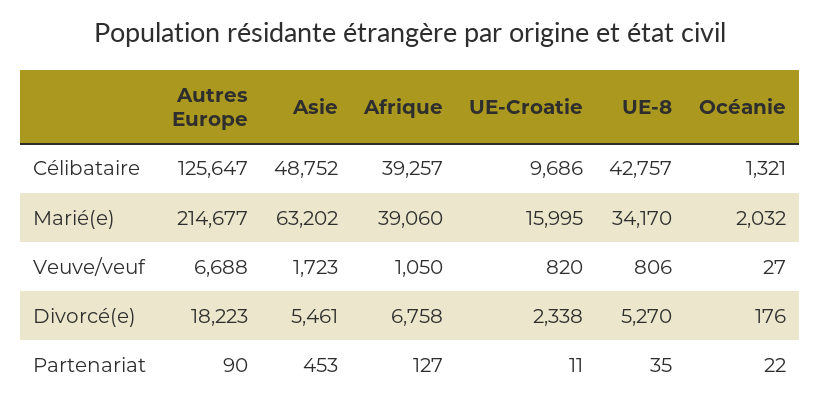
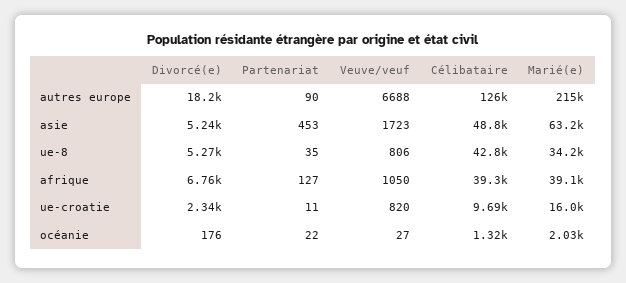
Asie, Divorcé(e): 5461 -> 5240

